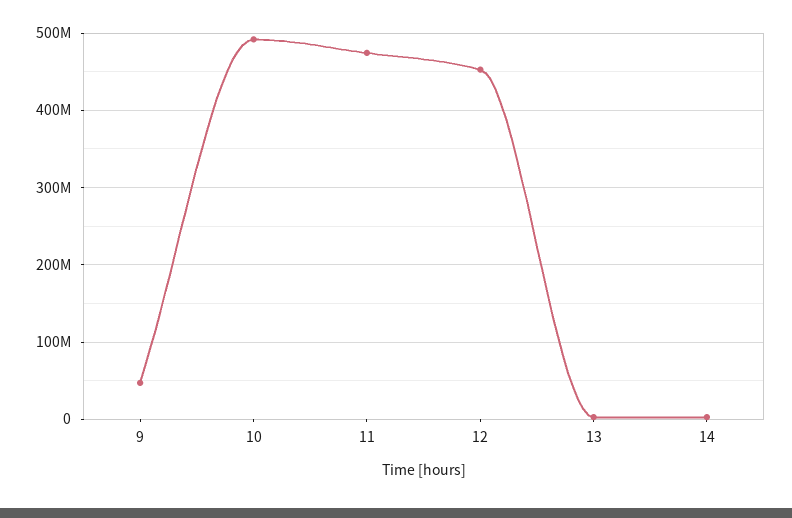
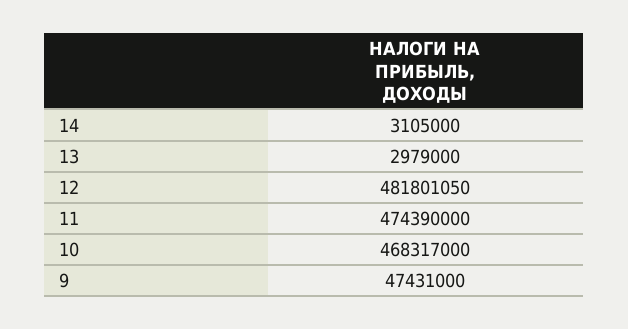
10: 490000000 -> 468317000
12: 450000000 -> 481801050

